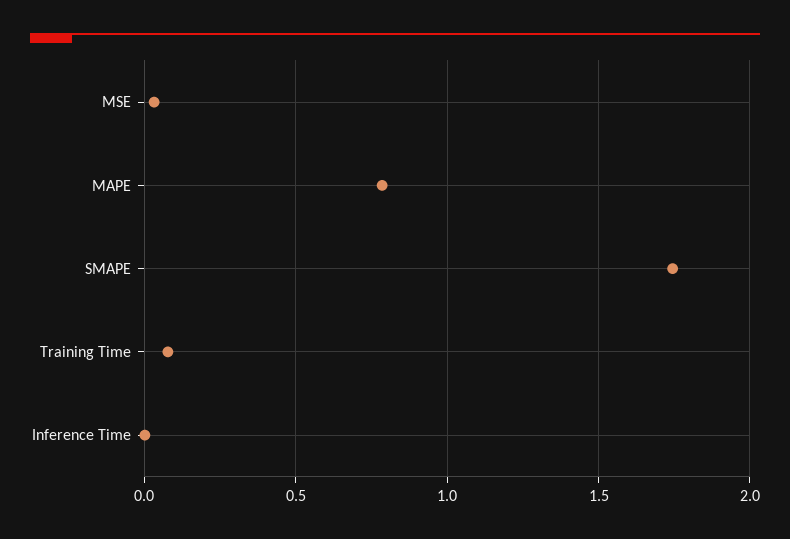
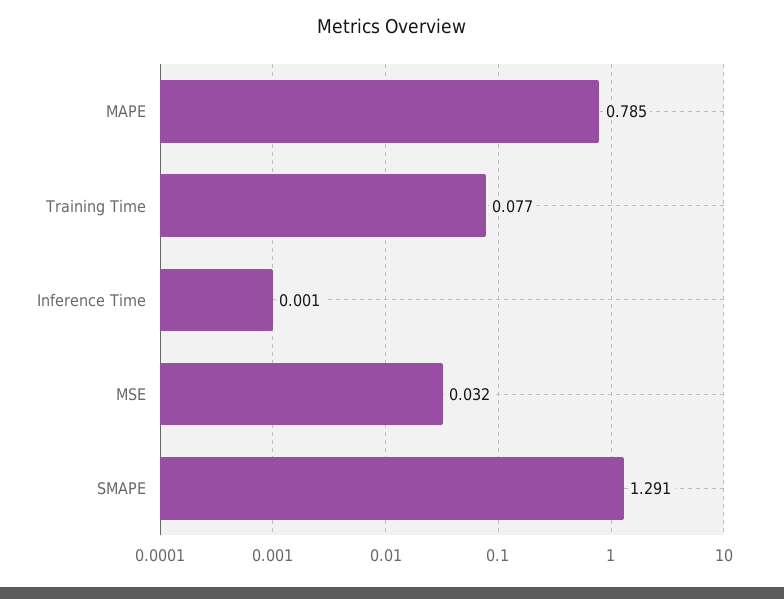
SMAPE: 1.75 -> 1.291

